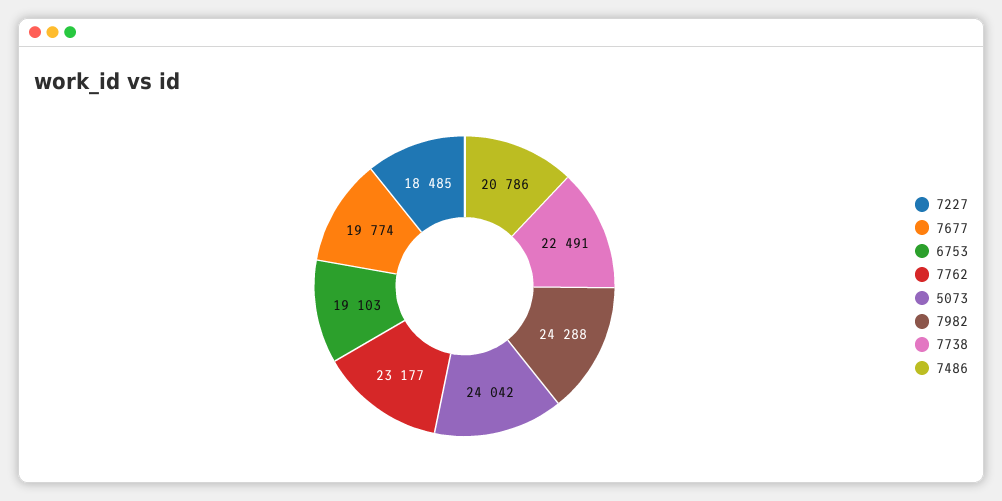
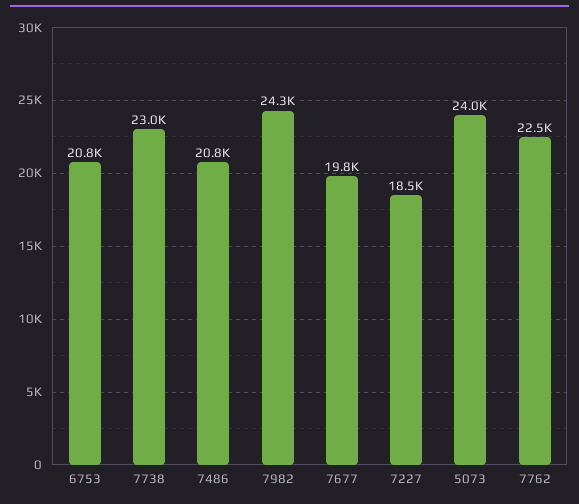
6753: 19103 -> 20800
7762: 23177 -> 22500
7738: 22491 -> 23000

